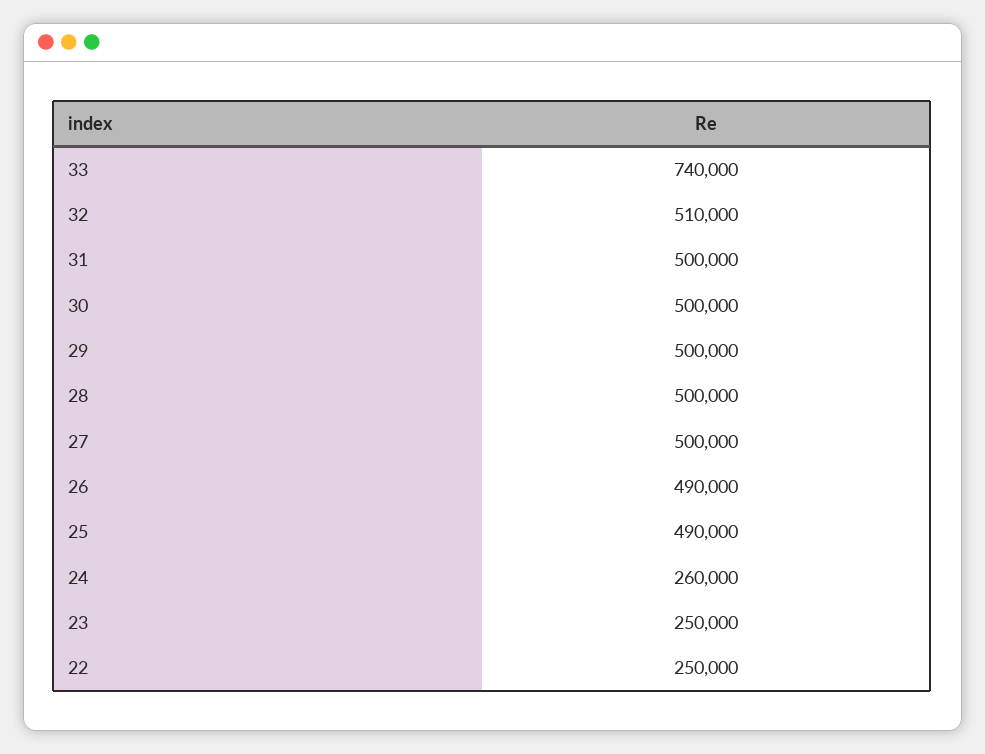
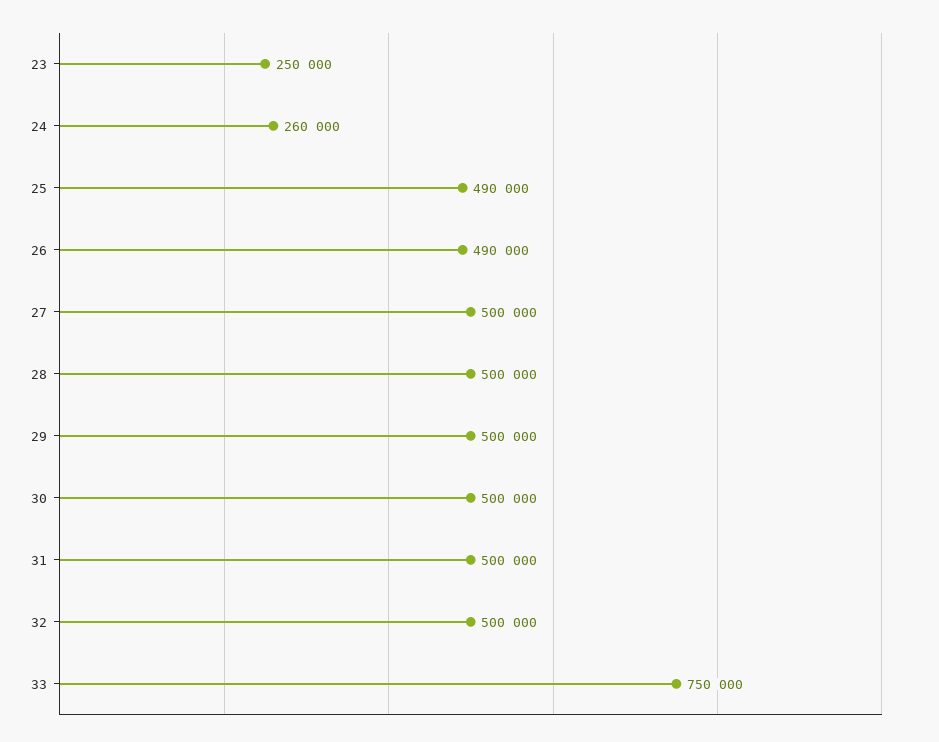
33: 740000 -> 750000
32: 510000 -> 500000
22: 250000 -> none

